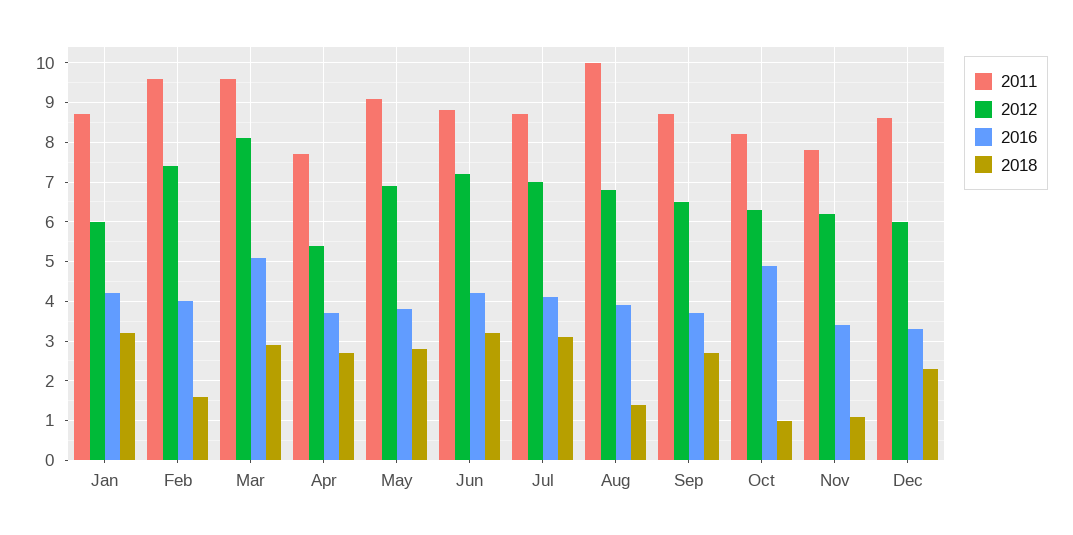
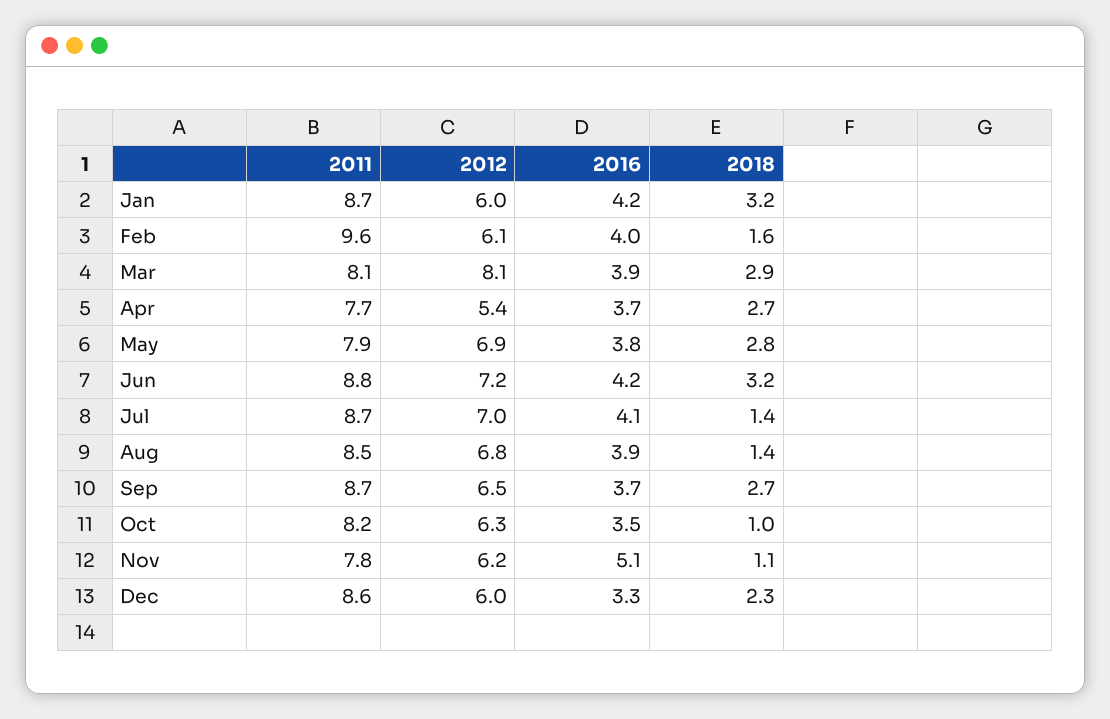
2012, Feb: 7.5 -> 6.1
2011, Mar: 9.5 -> 8.1
2016, Mar: 5 -> 3.9
2011, May: 9 -> 7.9
2018, Jul: 3 -> 1.4
2011, Aug: 10 -> 8.5
2016, Oct: 5 -> 3.5
2016, Nov: 3.5 -> 5.1

